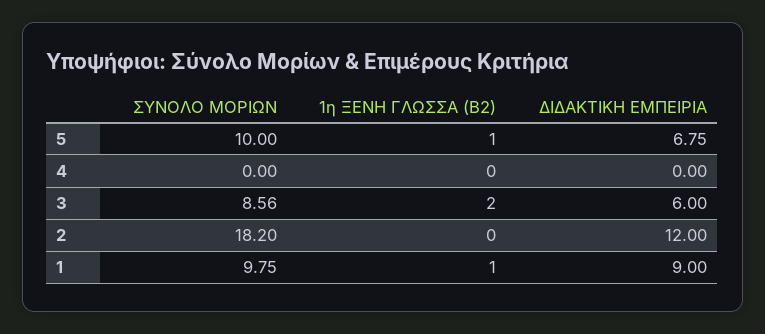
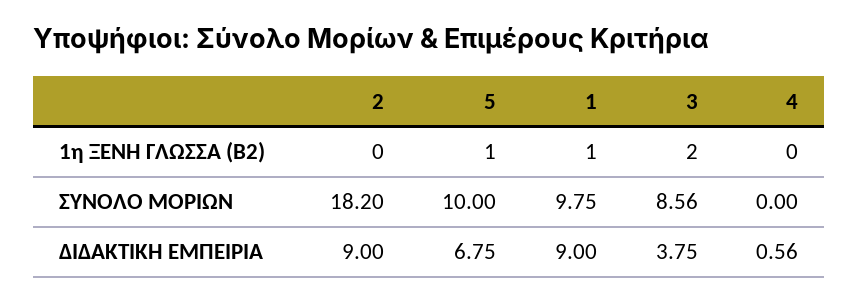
ΔΙΔΑΚΤΙΚΗ ΕΜΠΕΙΡΙΑ, 4: 0 -> 0.56
ΔΙΔΑΚΤΙΚΗ ΕΜΠΕΙΡΙΑ, 3: 6 -> 3.75
ΔΙΔΑΚΤΙΚΗ ΕΜΠΕΙΡΙΑ, 2: 12 -> 9

